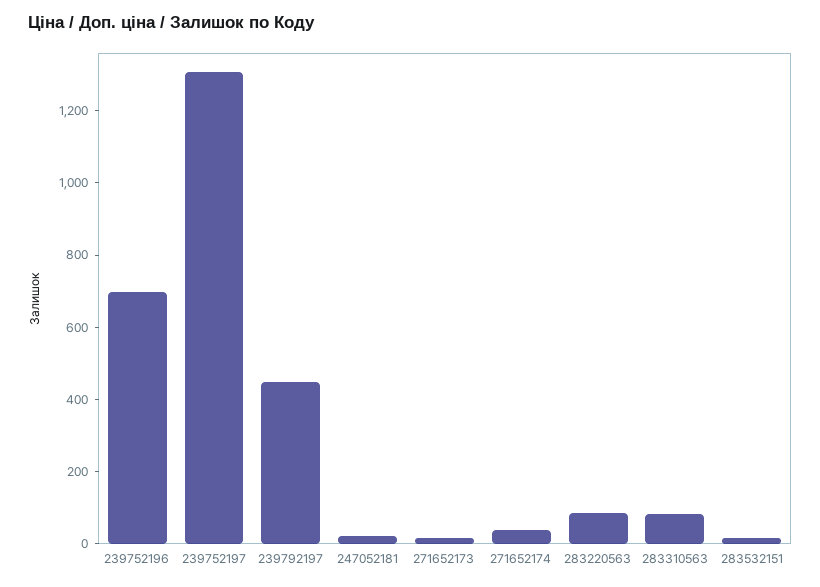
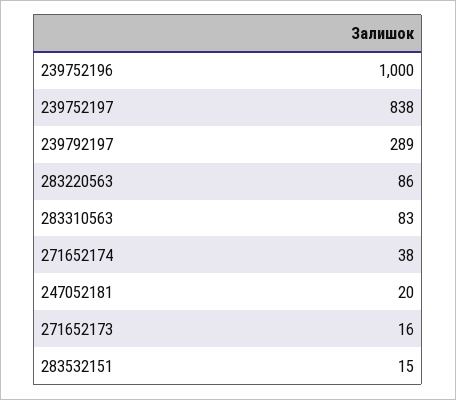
239752196: 700 -> 1000
239752197: 1300 -> 838
239792197: 450 -> 289

